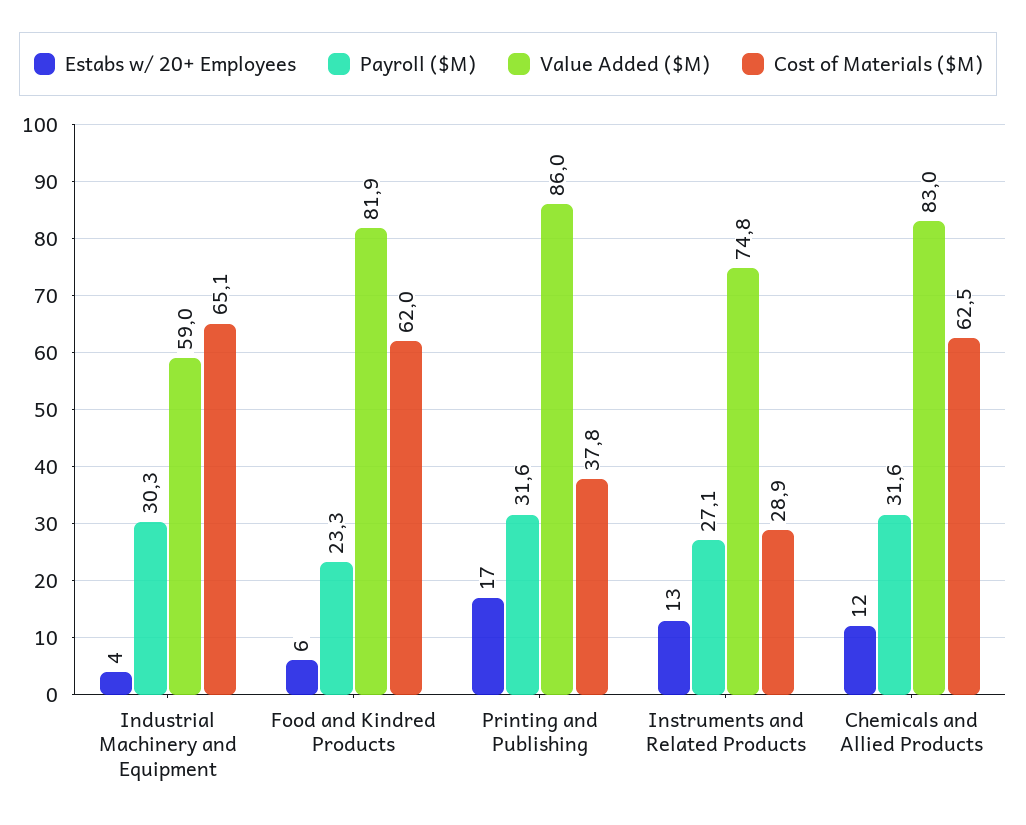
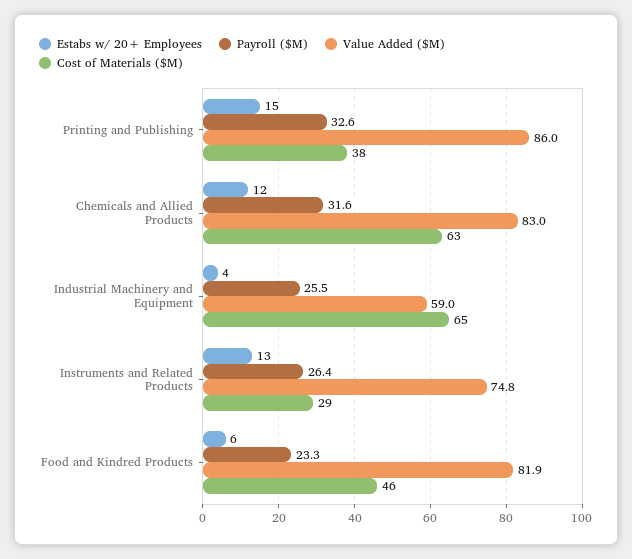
Payroll ($M), Industrial Machinery and Equipment: 30.3 -> 25.5
Cost of Materials ($M), Food and Kindred Products: 62 -> 46
Estabs w/ 20+ Employees, Printing and Publishing: 17 -> 15
Payroll ($M), Printing and Publishing: 31.6 -> 32.6
Payroll ($M), Instruments and Related Products: 27.1 -> 26.4

